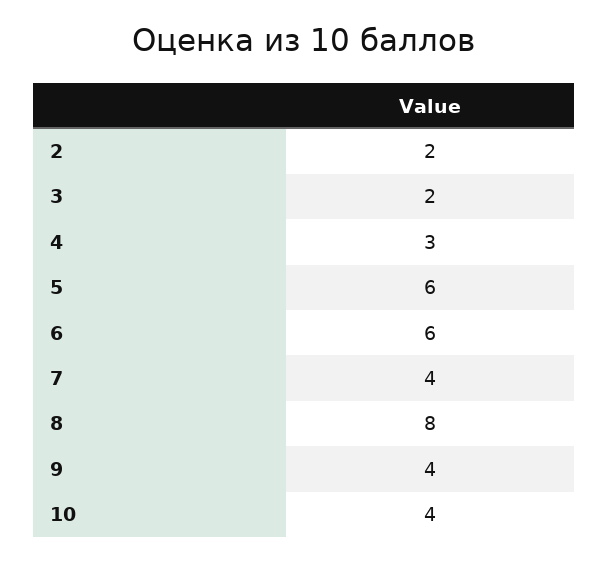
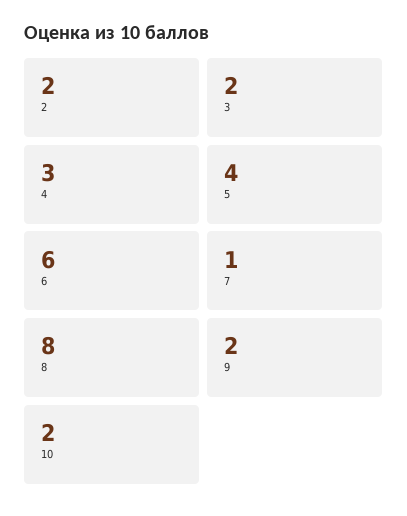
5: 6 -> 4
7: 4 -> 1
9: 4 -> 2
10: 4 -> 2

